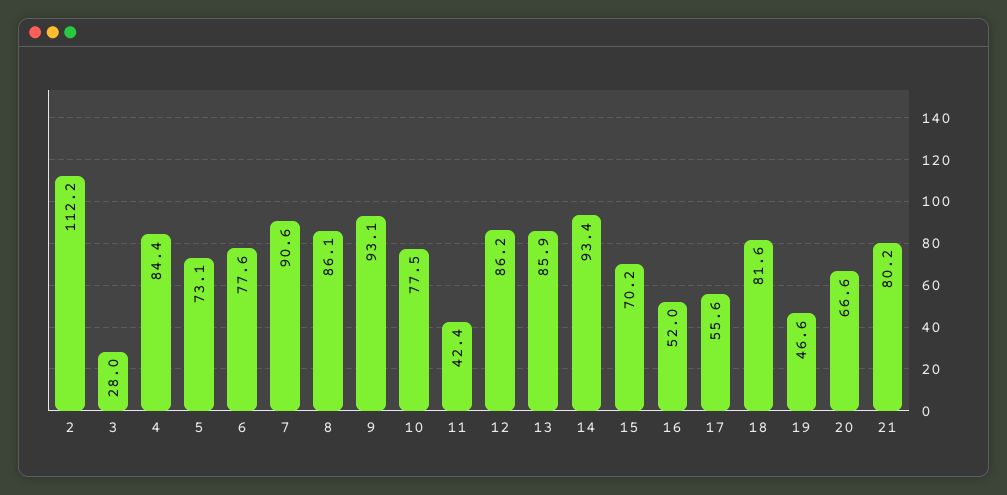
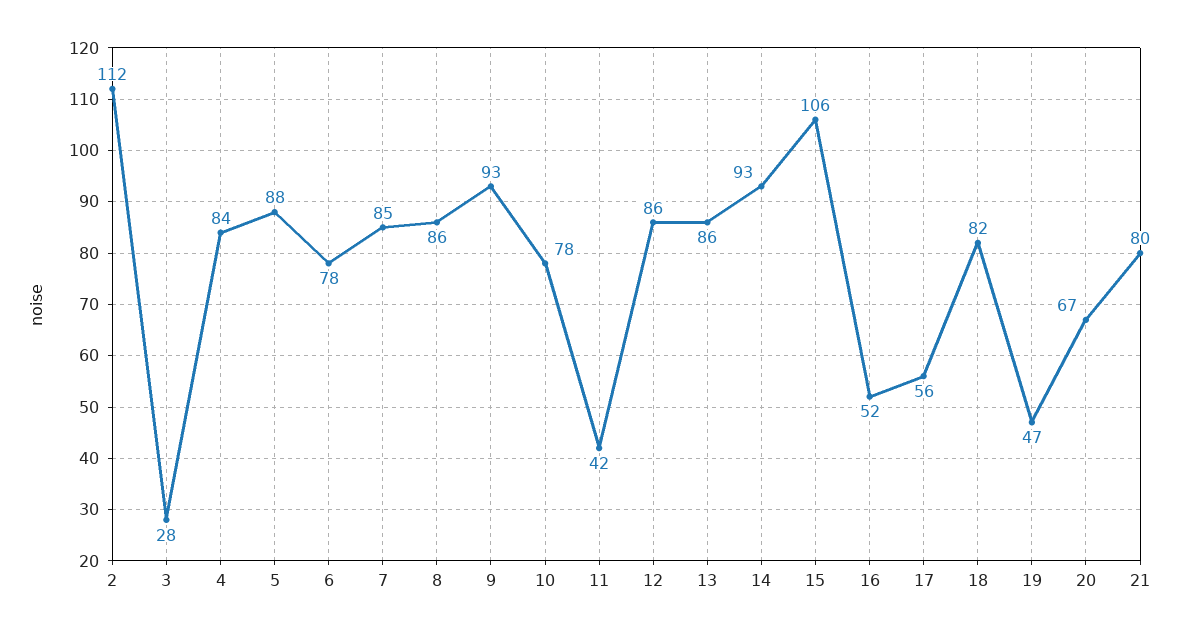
5: 73.1 -> 88
7: 90.6 -> 85
15: 70.2 -> 106

